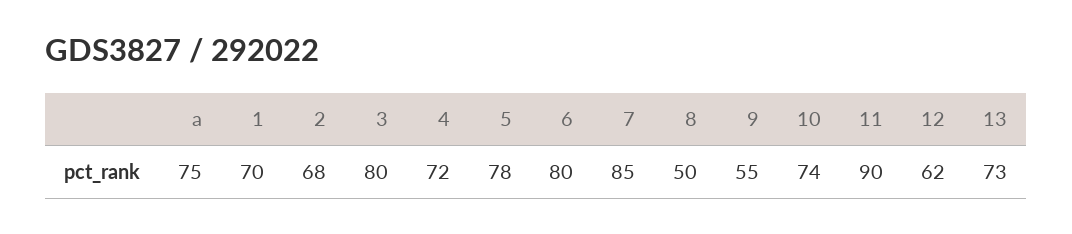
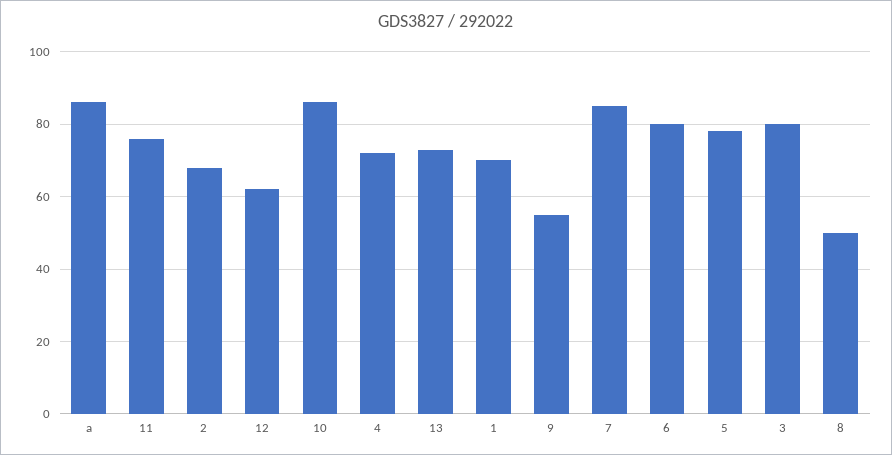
a: 75 -> 85
10: 74 -> 85
11: 90 -> 75

